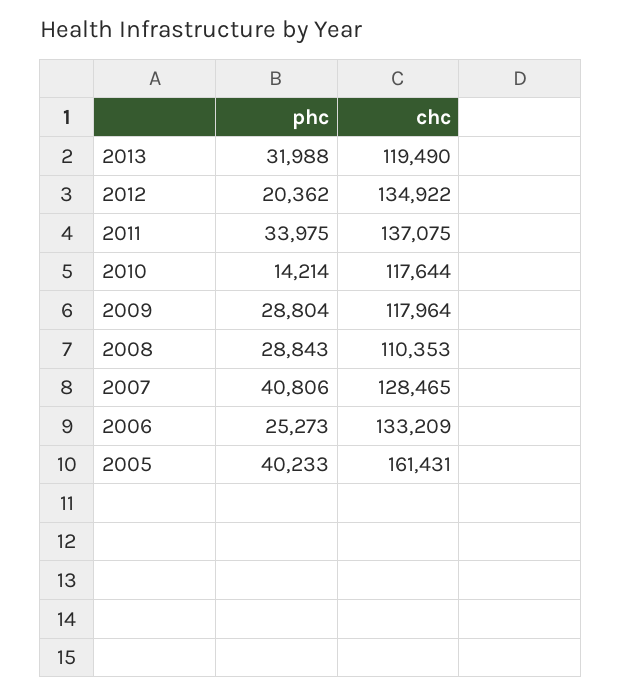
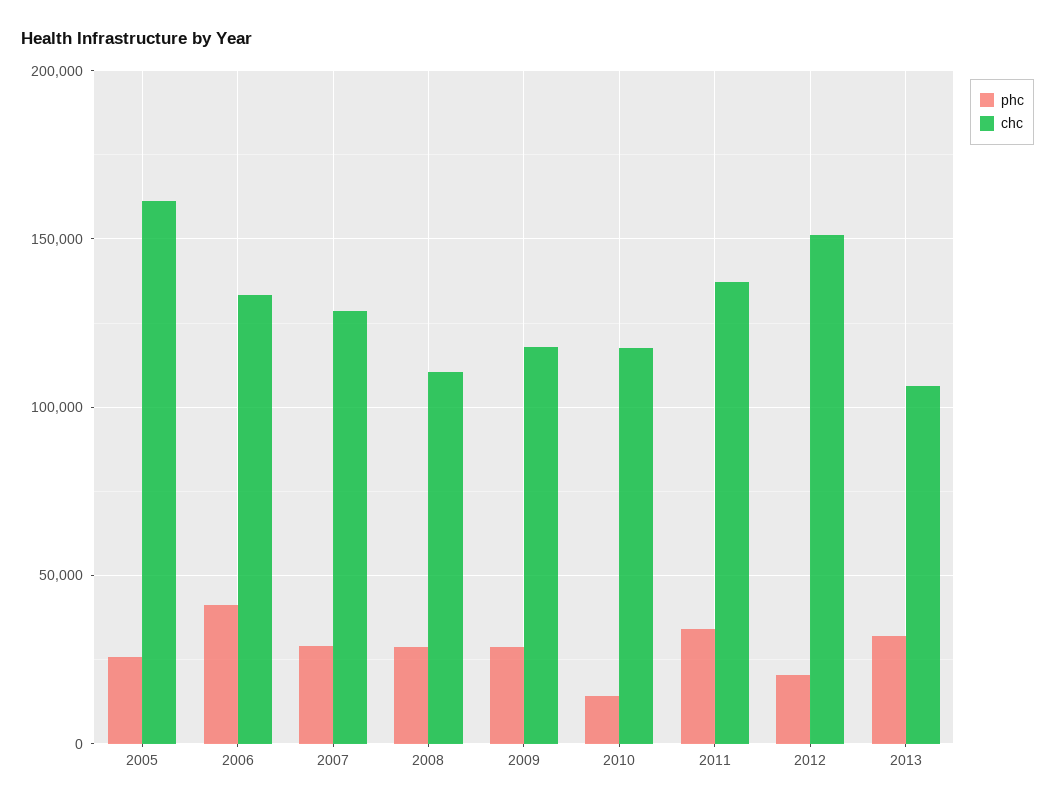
chc, 2013: 119490 -> 105000
chc, 2012: 134922 -> 150000
phc, 2007: 40806 -> 30000
phc, 2006: 25273 -> 40000
phc, 2005: 40233 -> 25000

